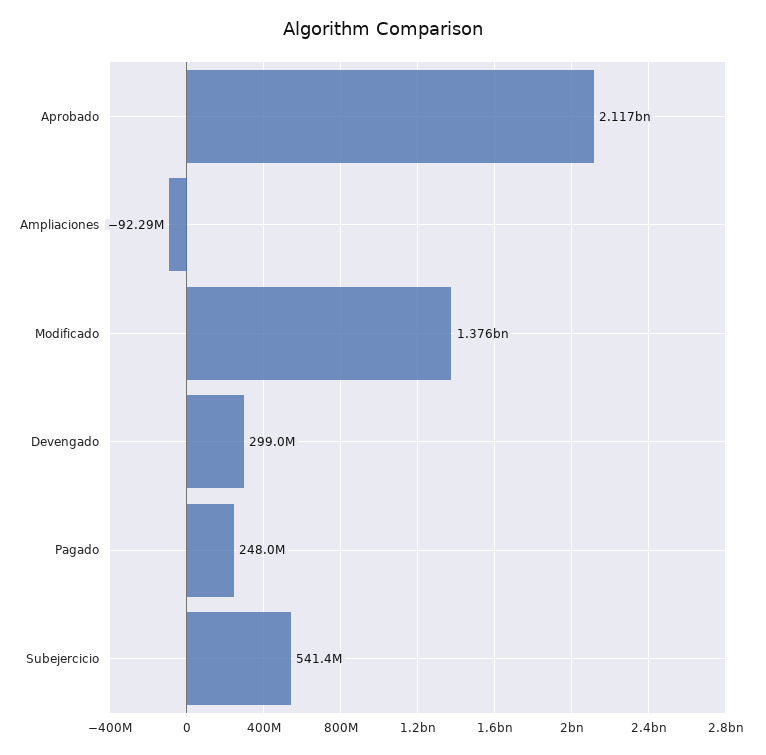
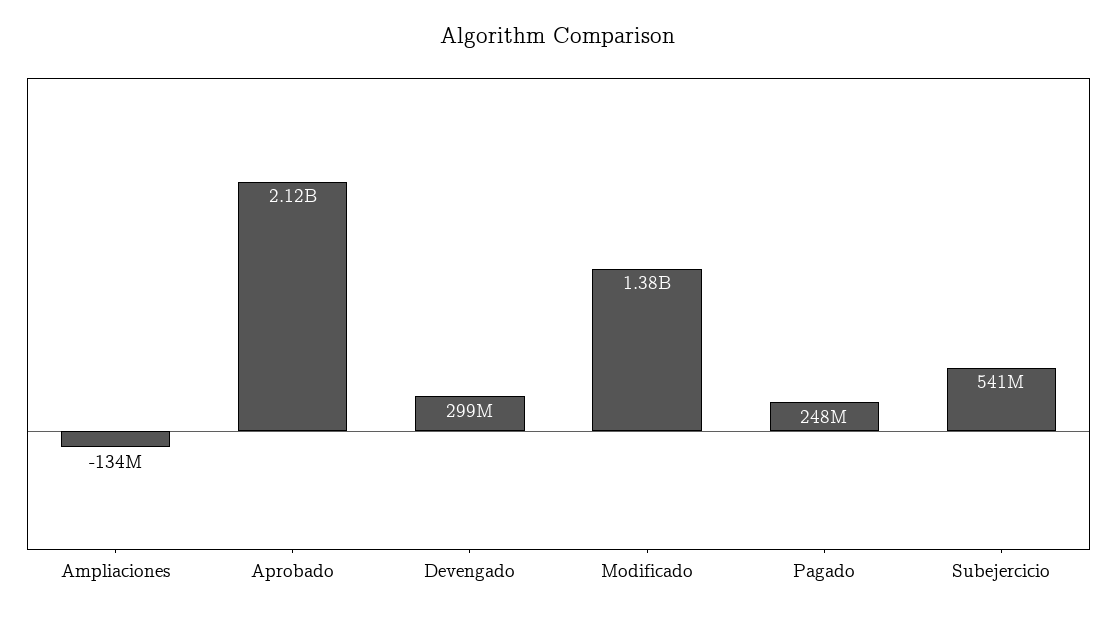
Ampliaciones: -92290000 -> -134000000

